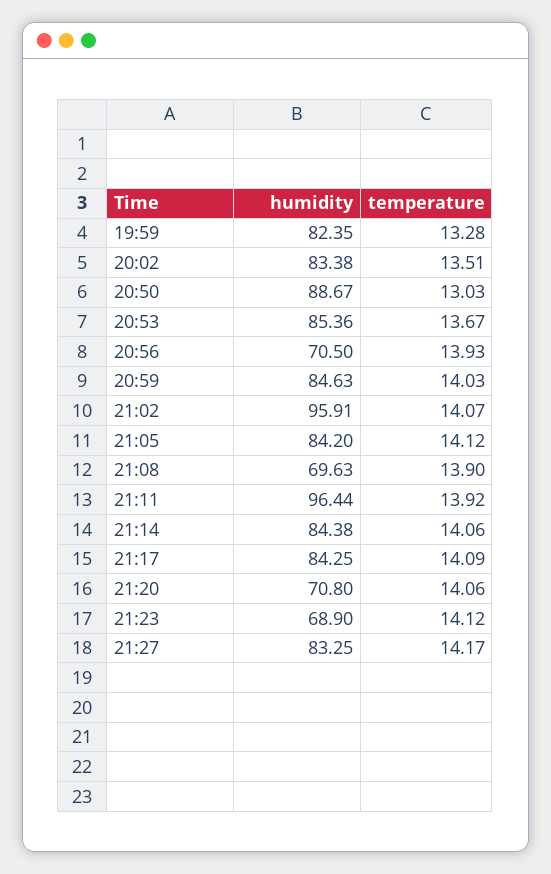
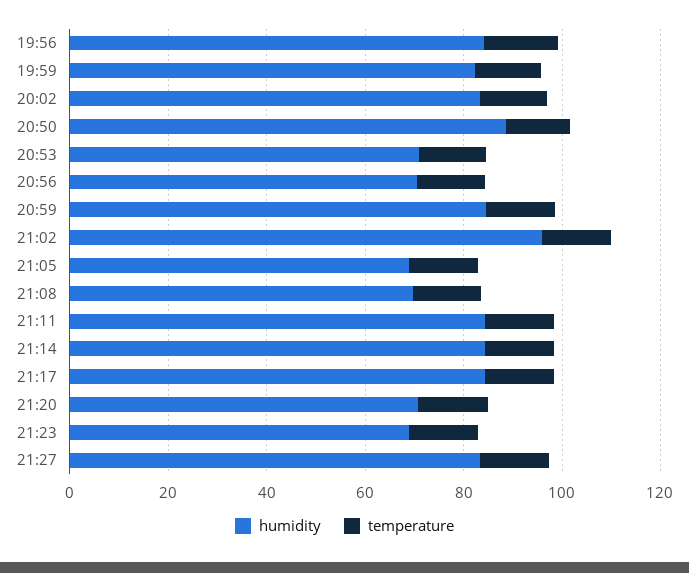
humidity, 20:53: 85.36 -> 70
humidity, 21:05: 84.2 -> 70
humidity, 21:11: 96.44 -> 85
humidity, 19:56: none -> 85
temperature, 19:56: none -> 15

